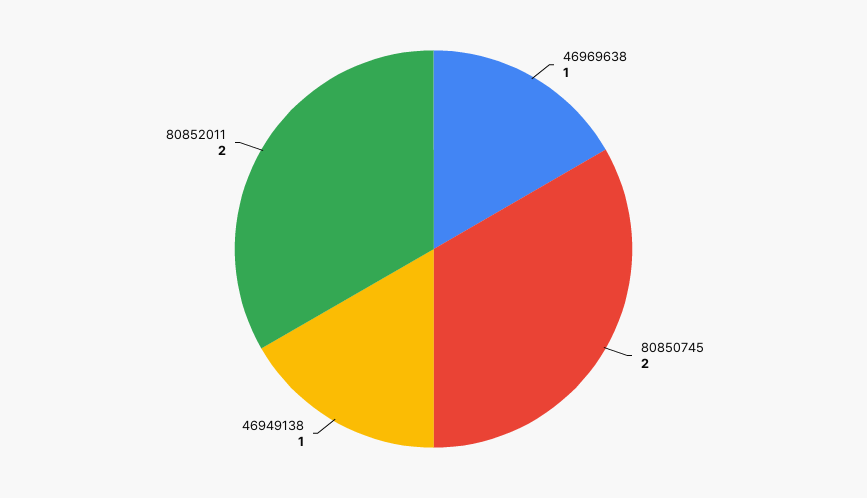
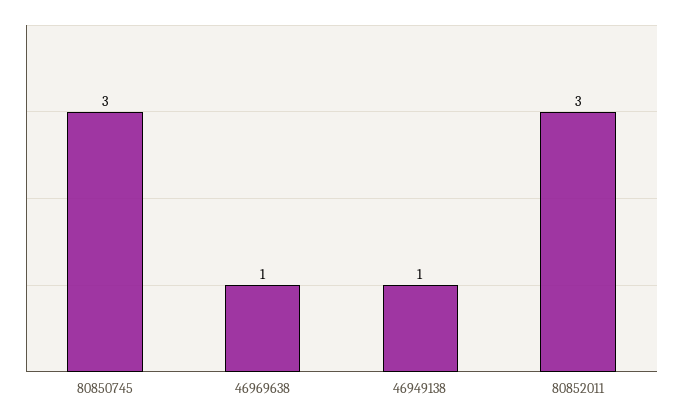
80850745: 2 -> 3
80852011: 2 -> 3

